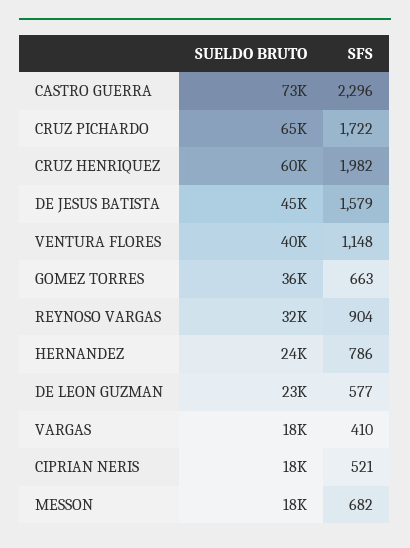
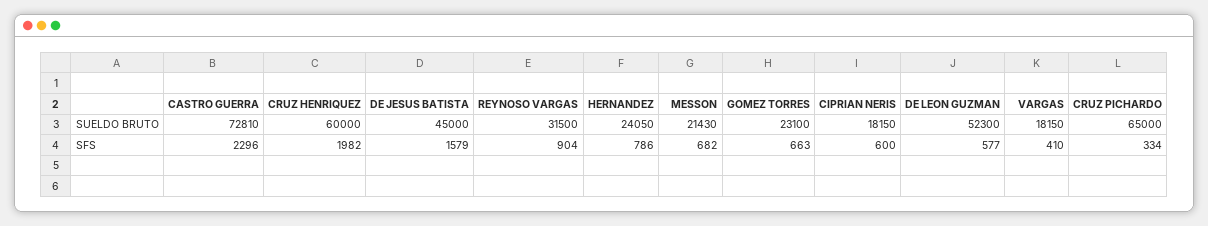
SFS, CRUZ PICHARDO: 1722 -> 334
SUELDO BRUTO, VENTURA FLORES: 40000 -> none
SFS, VENTURA FLORES: 1148 -> none
SUELDO BRUTO, GOMEZ TORRES: 36000 -> 23100
SUELDO BRUTO, DE LEON GUZMAN: 23000 -> 52300
SFS, CIPRIAN NERIS: 521 -> 600
SUELDO BRUTO, MESSON: 18000 -> 21430

